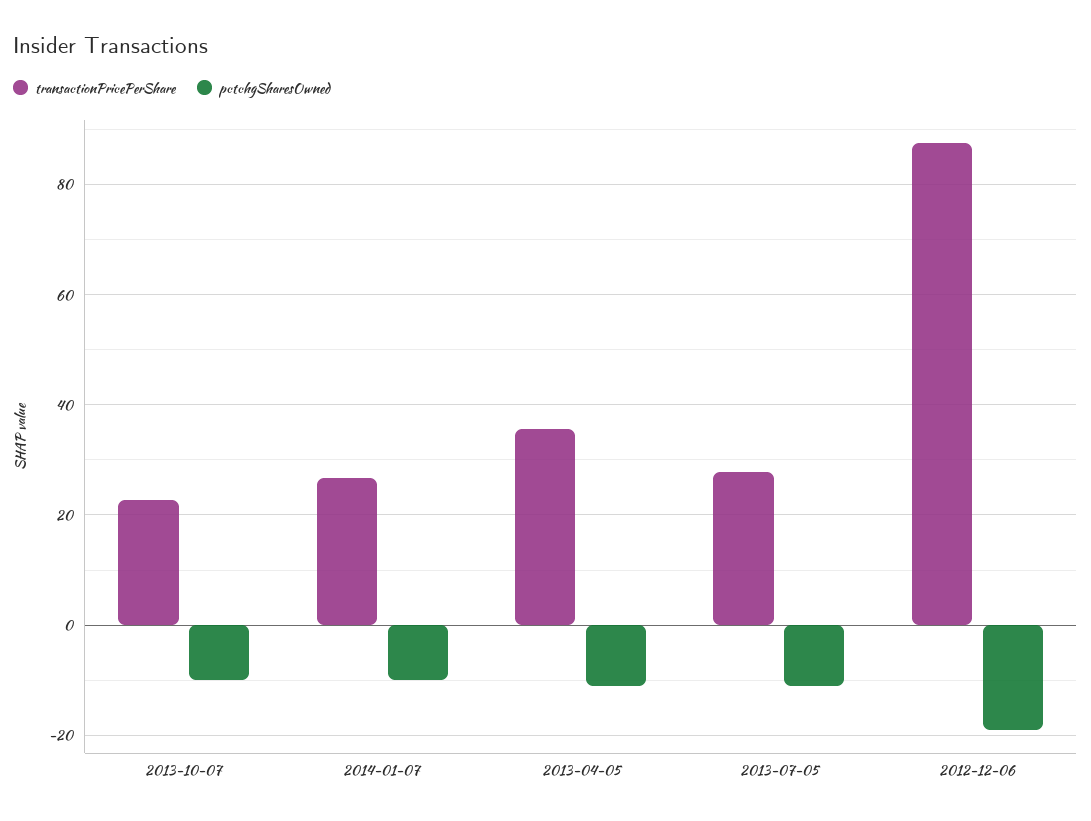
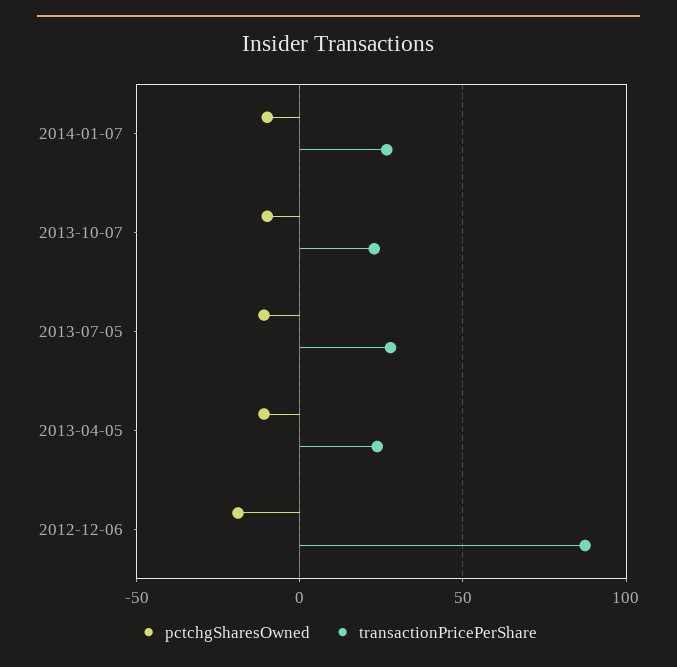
transactionPricePerShare, 2013-04-05: 36 -> 25

